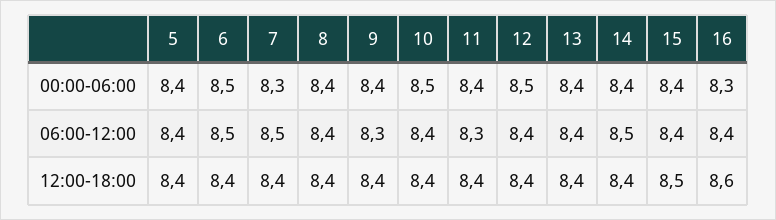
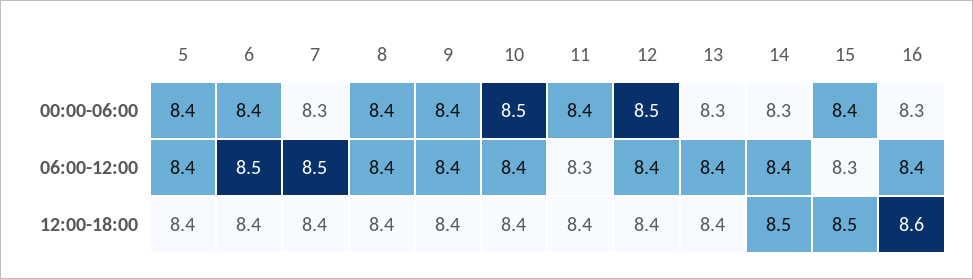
6, 00:00-06:00: 8.5 -> 8.4
13, 00:00-06:00: 8.4 -> 8.3
14, 00:00-06:00: 8.4 -> 8.3
9, 06:00-12:00: 8.3 -> 8.4
14, 06:00-12:00: 8.5 -> 8.4
15, 06:00-12:00: 8.4 -> 8.3
14, 12:00-18:00: 8.4 -> 8.5

